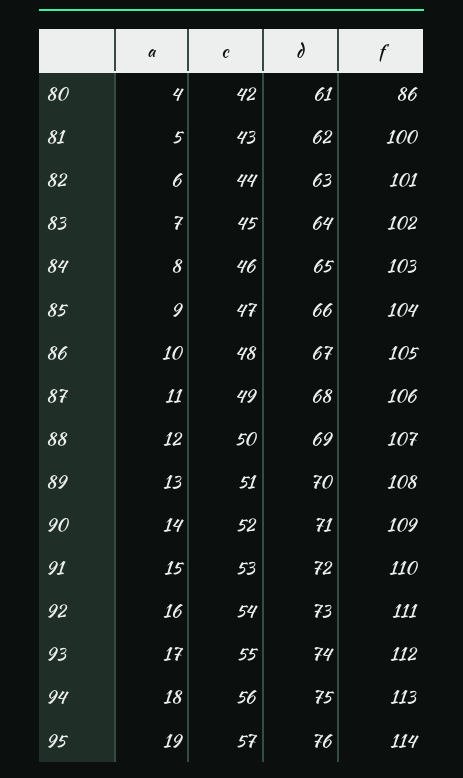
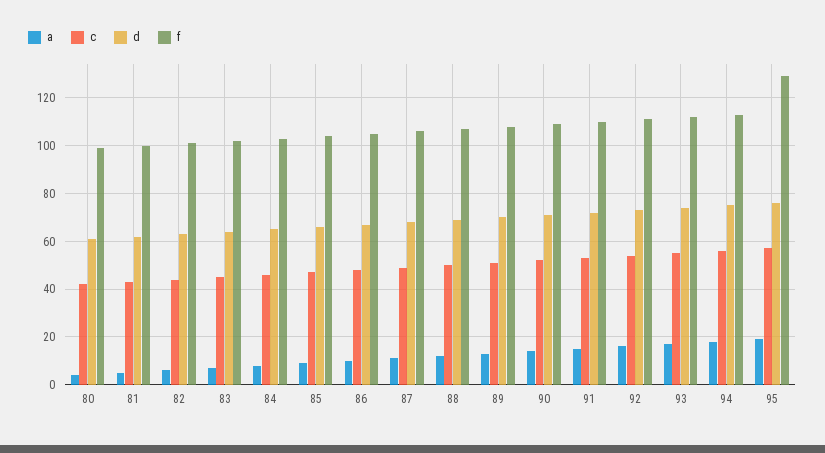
f, 80: 86 -> 100
f, 95: 114 -> 130

